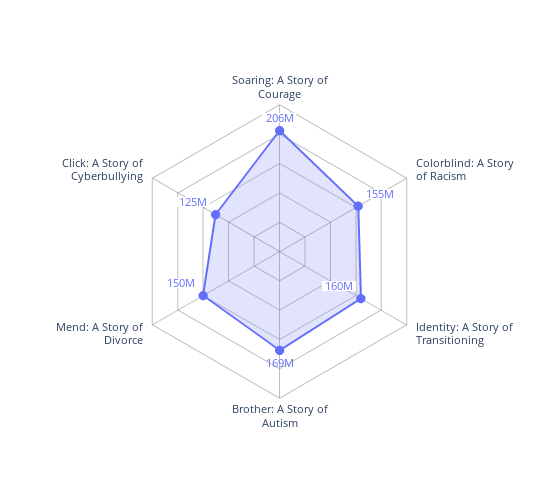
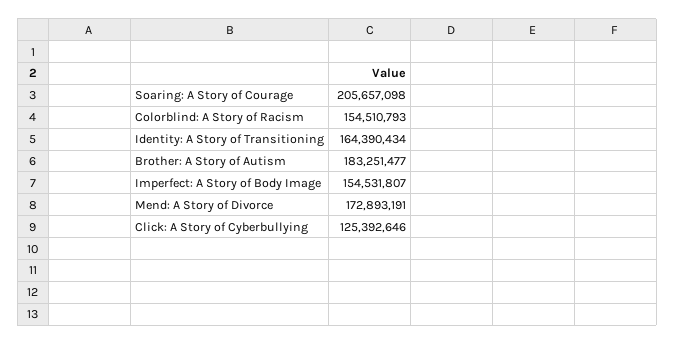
Identity: A Story of Transitioning: 160000000 -> 164390434
Brother: A Story of Autism: 169000000 -> 183251477
Mend: A Story of Divorce: 150000000 -> 172893191
Imperfect: A Story of Body Image: none -> 154531807

